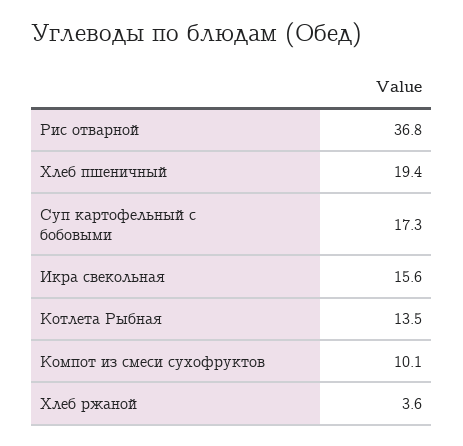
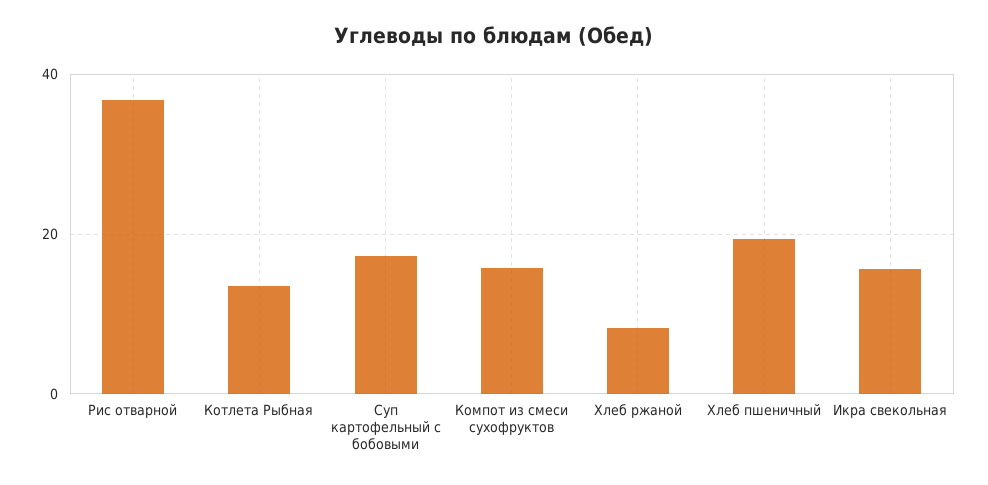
Компот из смеси сухофруктов: 10.1 -> 16
Хлеб ржаной: 3.6 -> 8

